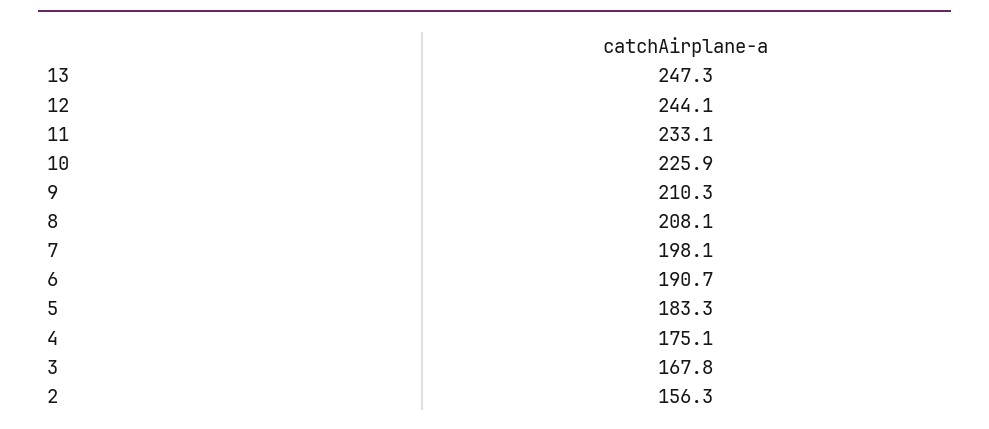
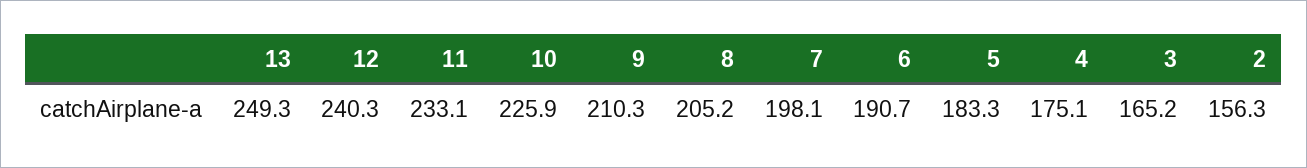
13: 247.3 -> 249.3
12: 244.1 -> 240.3
8: 208.1 -> 205.2
3: 167.8 -> 165.2

